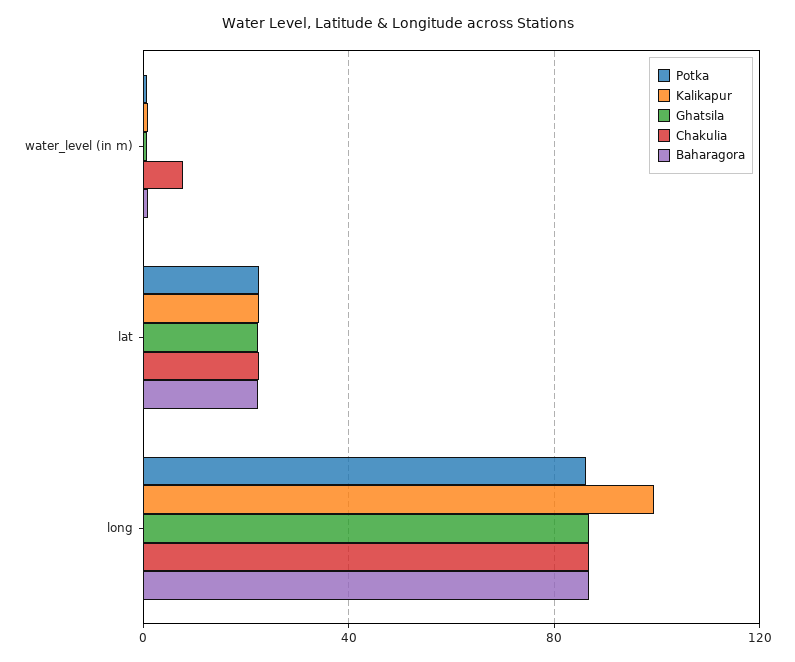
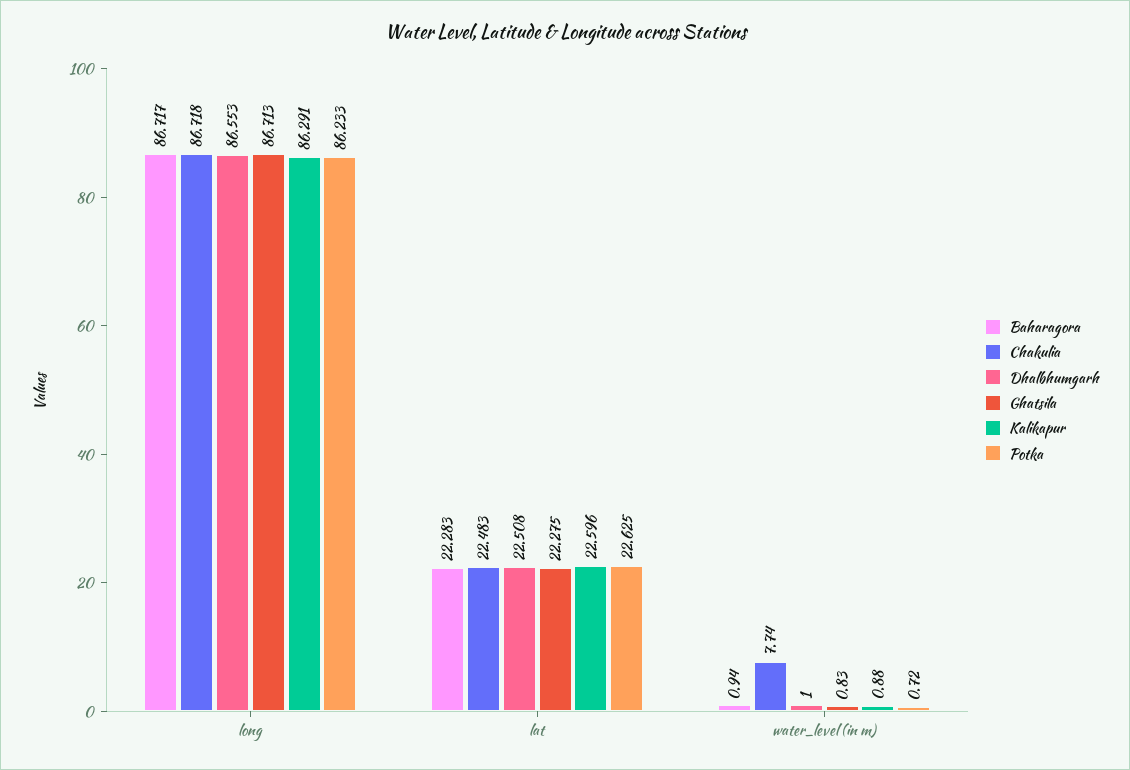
Kalikapur, long: 100 -> 86.291
Dhalbhumgarh, long: none -> 86.553
Dhalbhumgarh, lat: none -> 22.508
Dhalbhumgarh, water_level (in m): none -> 1

